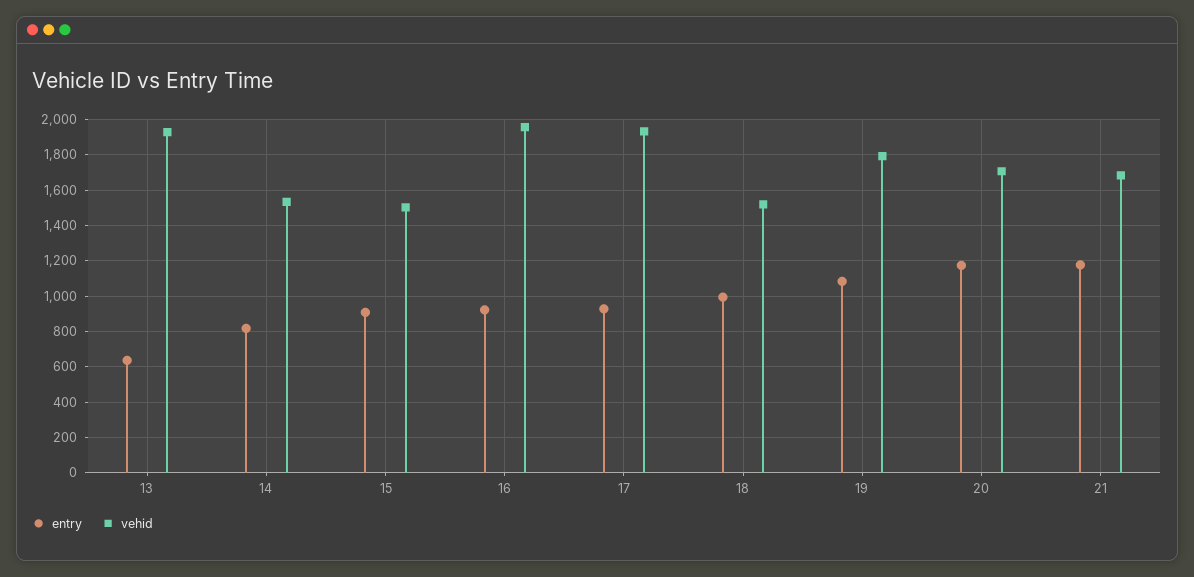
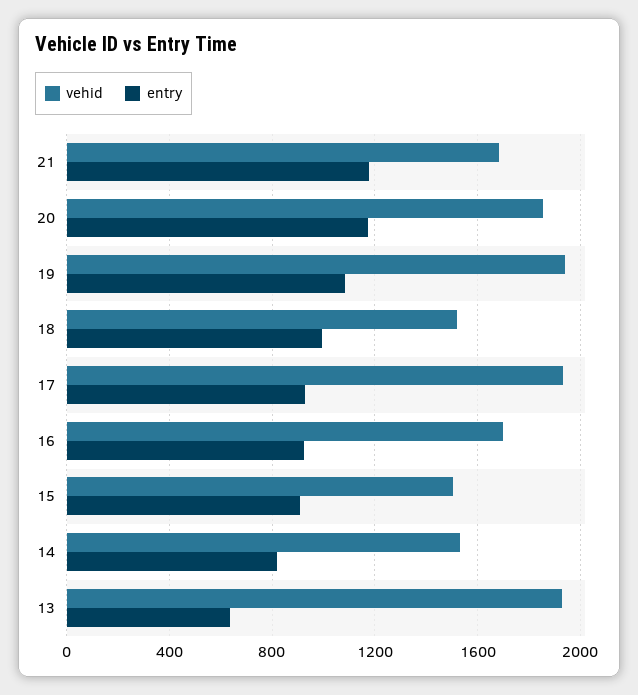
vehid, 16: 1950 -> 1700
vehid, 19: 1800 -> 1950
vehid, 20: 1700 -> 1850

